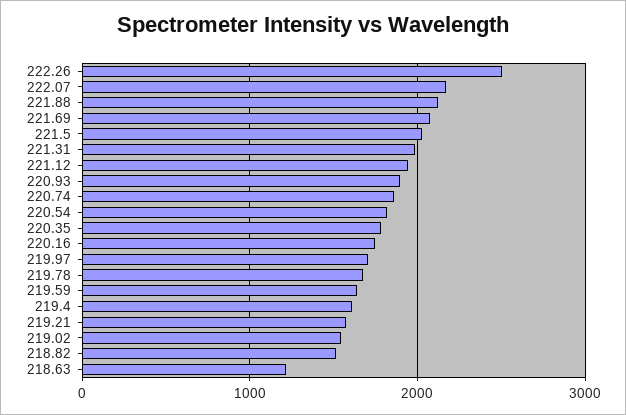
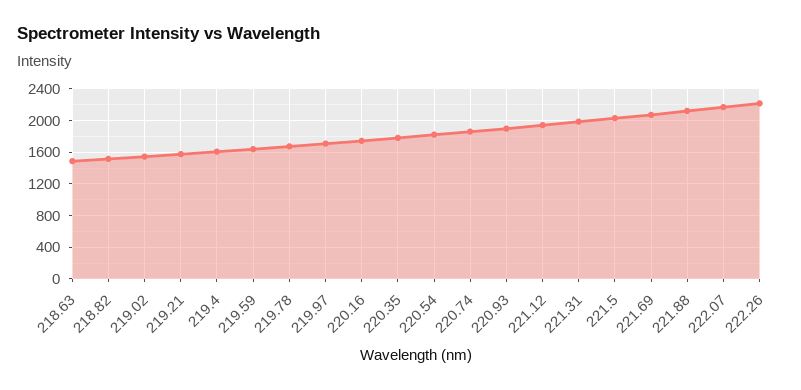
222.26: 2500 -> 2200
218.63: 1200 -> 1500

